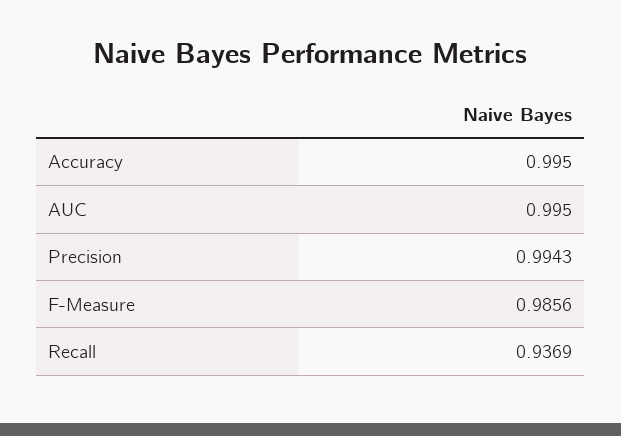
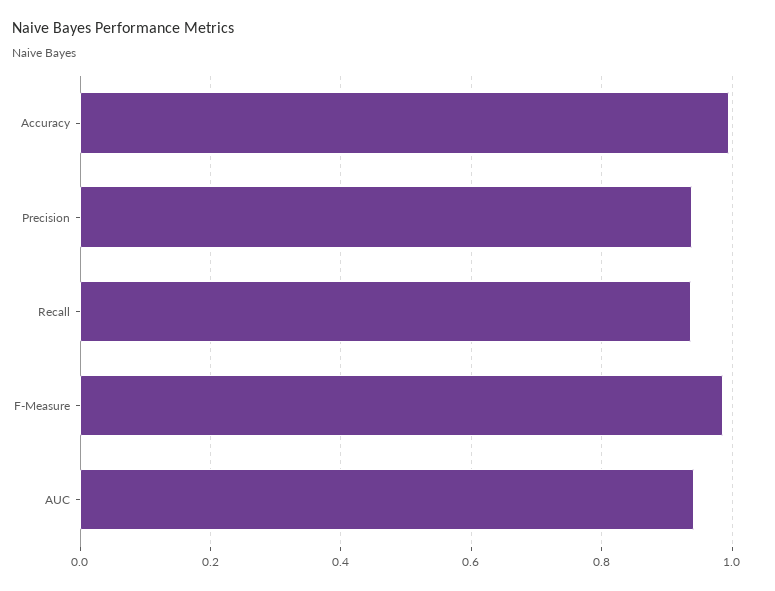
AUC: 0.995 -> 0.94
Precision: 0.9943 -> 0.94

